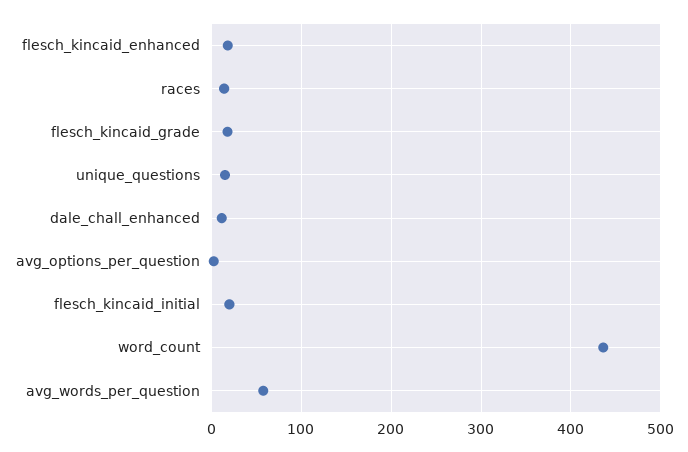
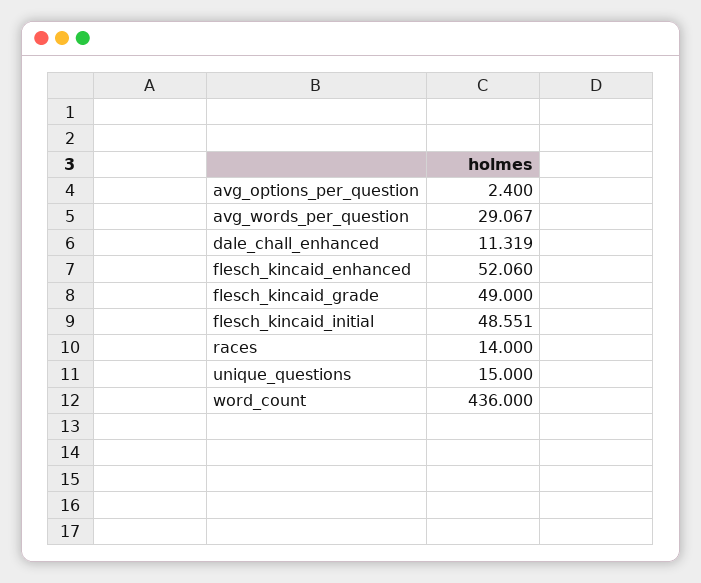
flesch_kincaid_enhanced: 20 -> 52.06
flesch_kincaid_grade: 20 -> 49
flesch_kincaid_initial: 20 -> 48.551
avg_words_per_question: 60 -> 29.067

